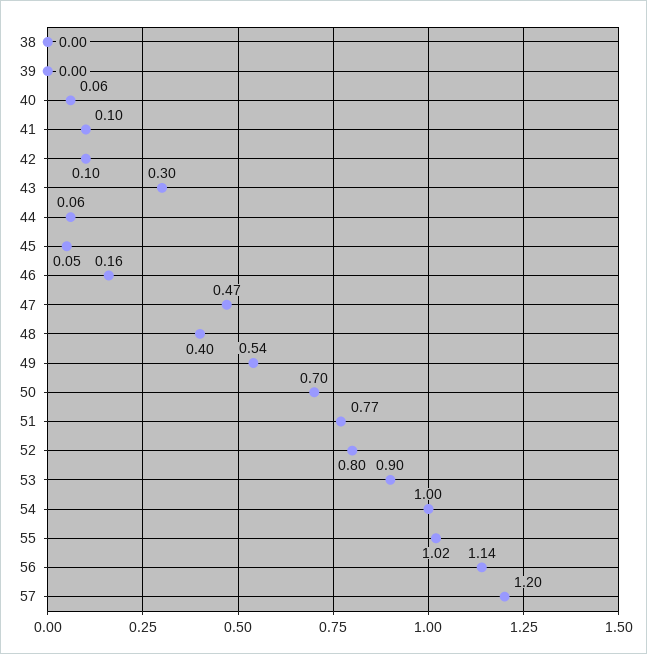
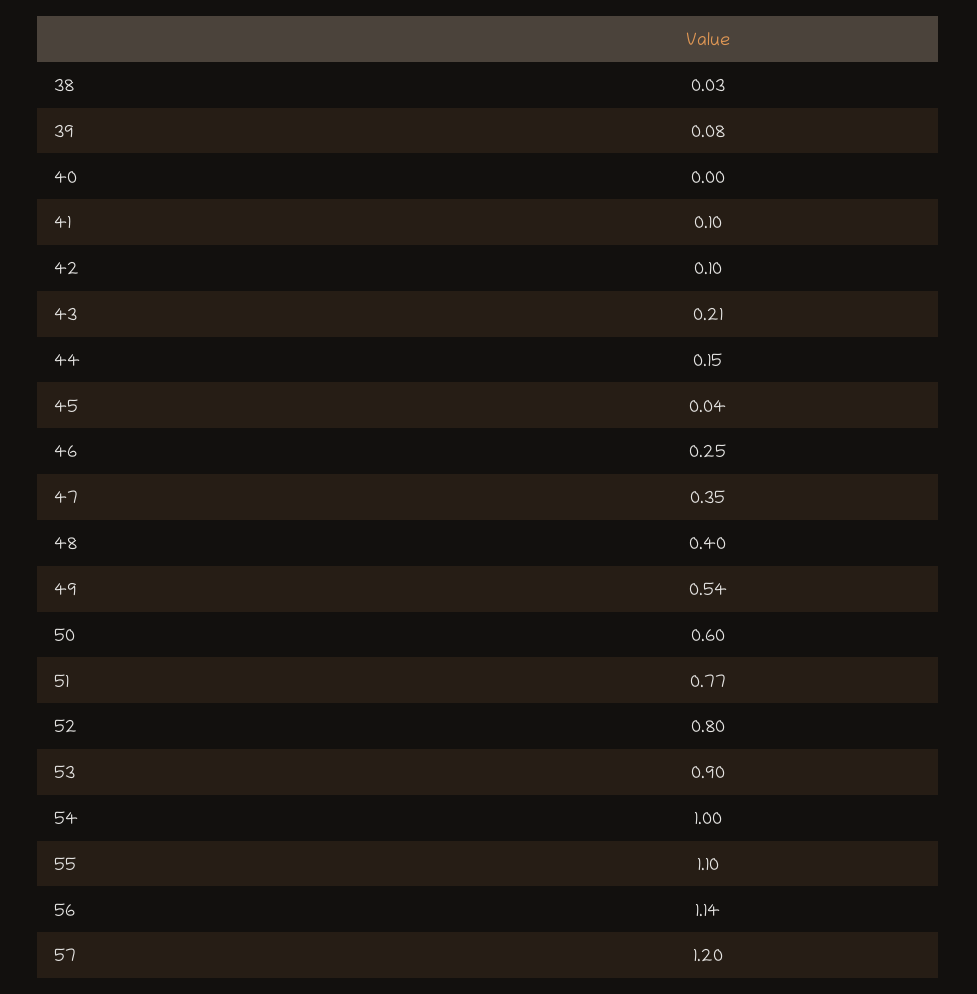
38: 0 -> 0.03
39: 0 -> 0.08
40: 0.06 -> 0
43: 0.3 -> 0.21
44: 0.06 -> 0.15
45: 0.05 -> 0.04
46: 0.16 -> 0.25
47: 0.47 -> 0.35
50: 0.7 -> 0.6
55: 1.02 -> 1.1

